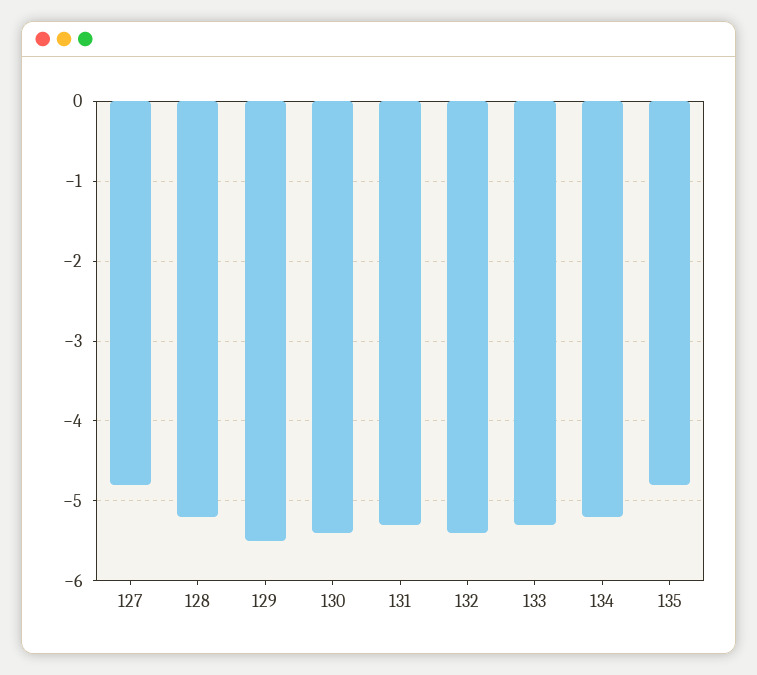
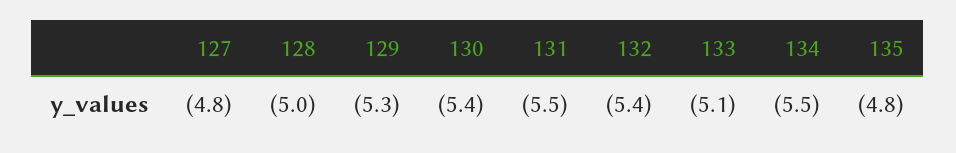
128: -5.2 -> -5
129: -5.5 -> -5.3
131: -5.3 -> -5.5
133: -5.3 -> -5.1
134: -5.2 -> -5.5

